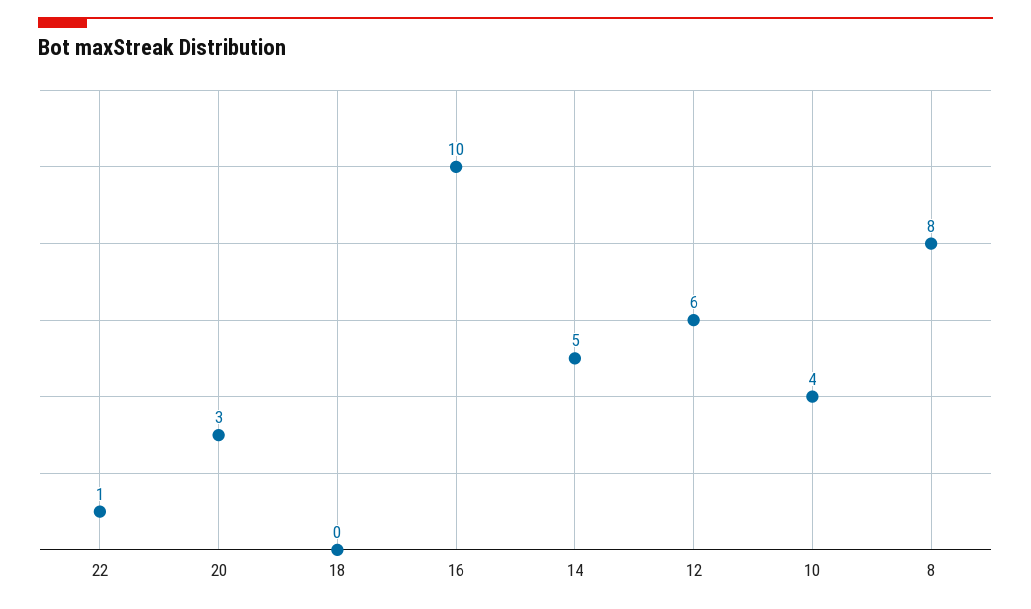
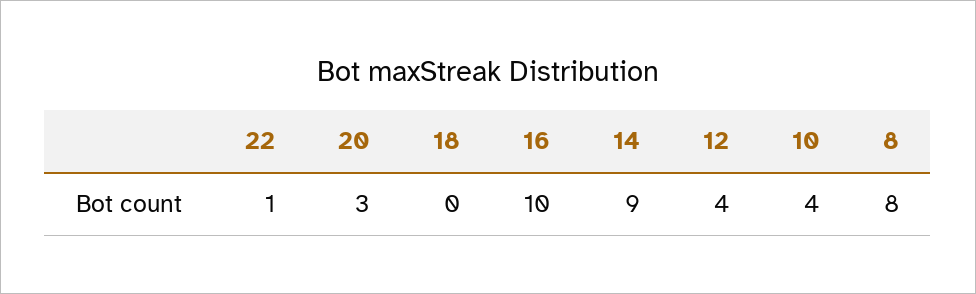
14: 5 -> 9
12: 6 -> 4

